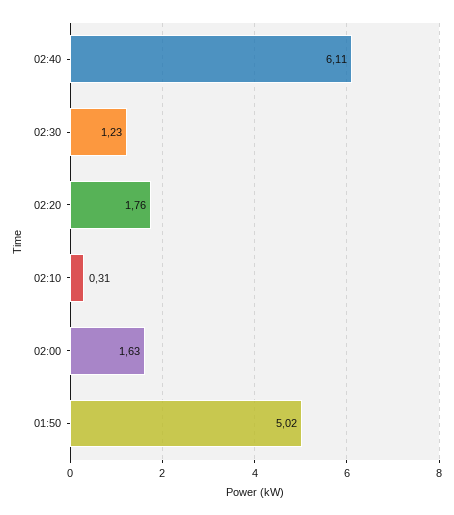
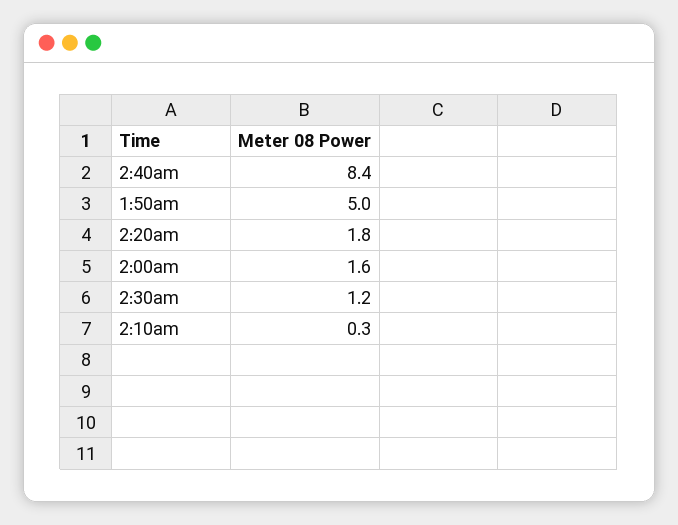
02:40: 6.11 -> 8.4

